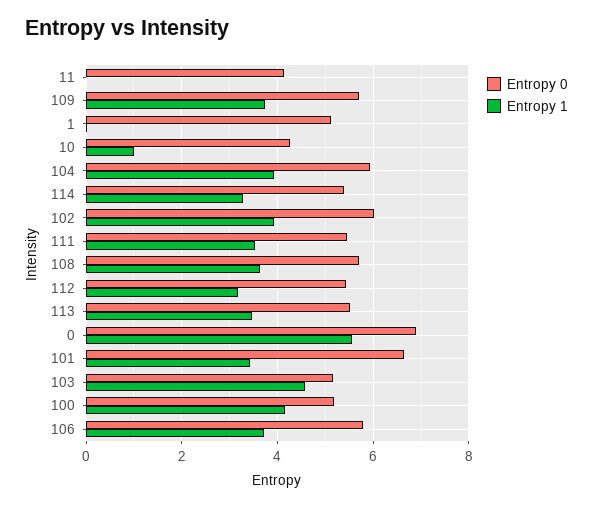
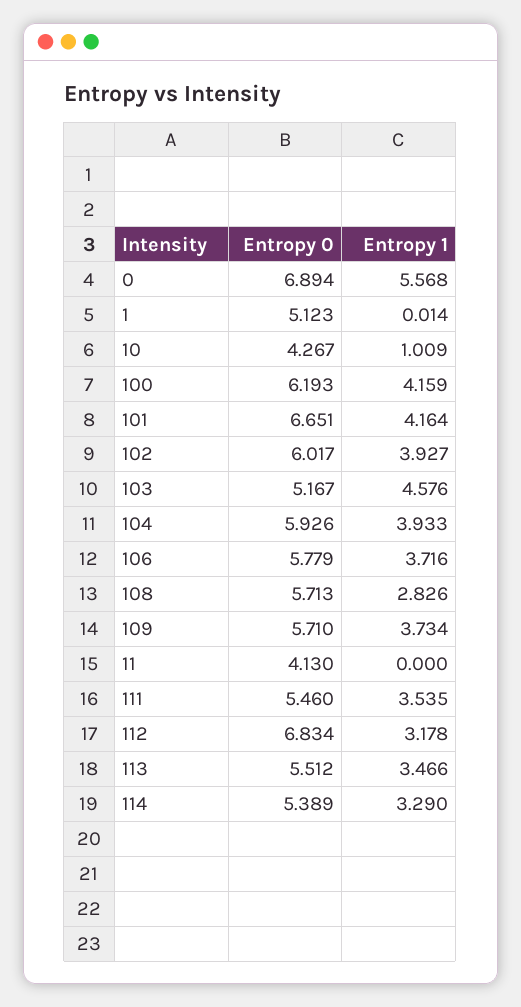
Entropy 1, 108: 3.6 -> 2.826
Entropy 0, 112: 5.4 -> 6.834
Entropy 1, 101: 3.4 -> 4.164
Entropy 0, 100: 5.2 -> 6.193

